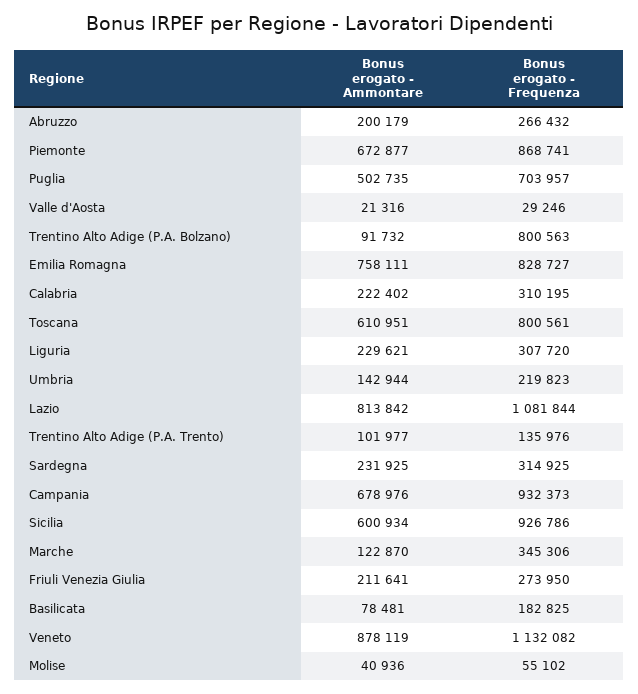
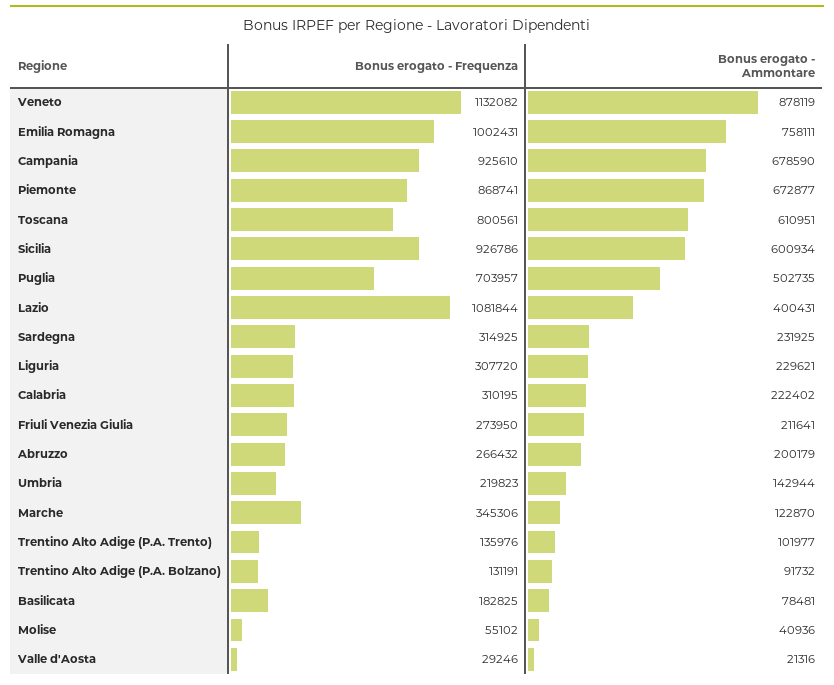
Bonus erogato - Frequenza, Trentino Alto Adige (P.A. Bolzano): 800563 -> 131191
Bonus erogato - Frequenza, Emilia Romagna: 828727 -> 1002431
Bonus erogato - Ammontare, Lazio: 813842 -> 400431
Bonus erogato - Ammontare, Campania: 678976 -> 678590
Bonus erogato - Frequenza, Campania: 932373 -> 925610

